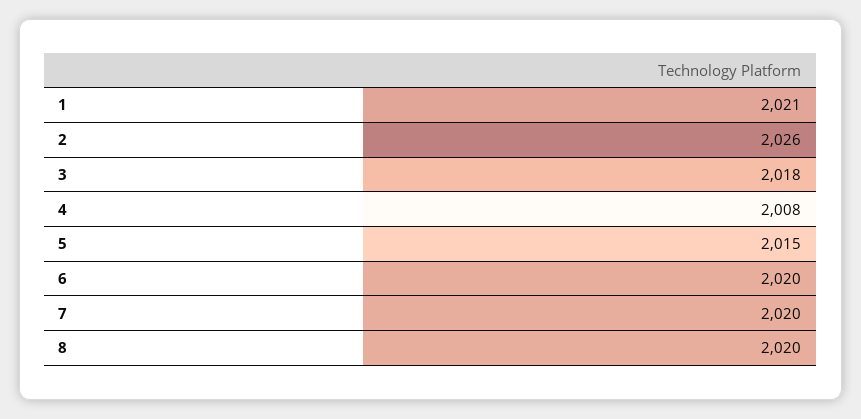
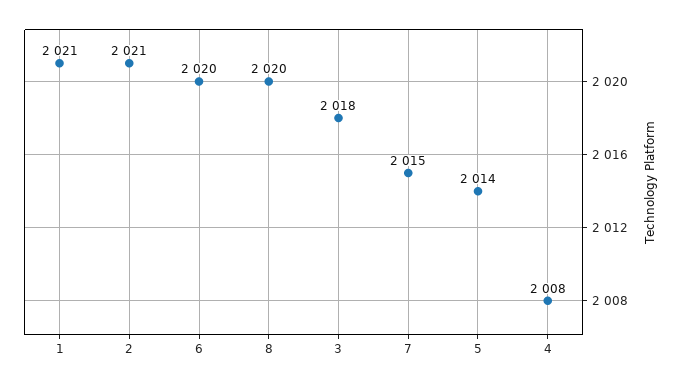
2: 2026 -> 2021
5: 2015 -> 2014
7: 2020 -> 2015

